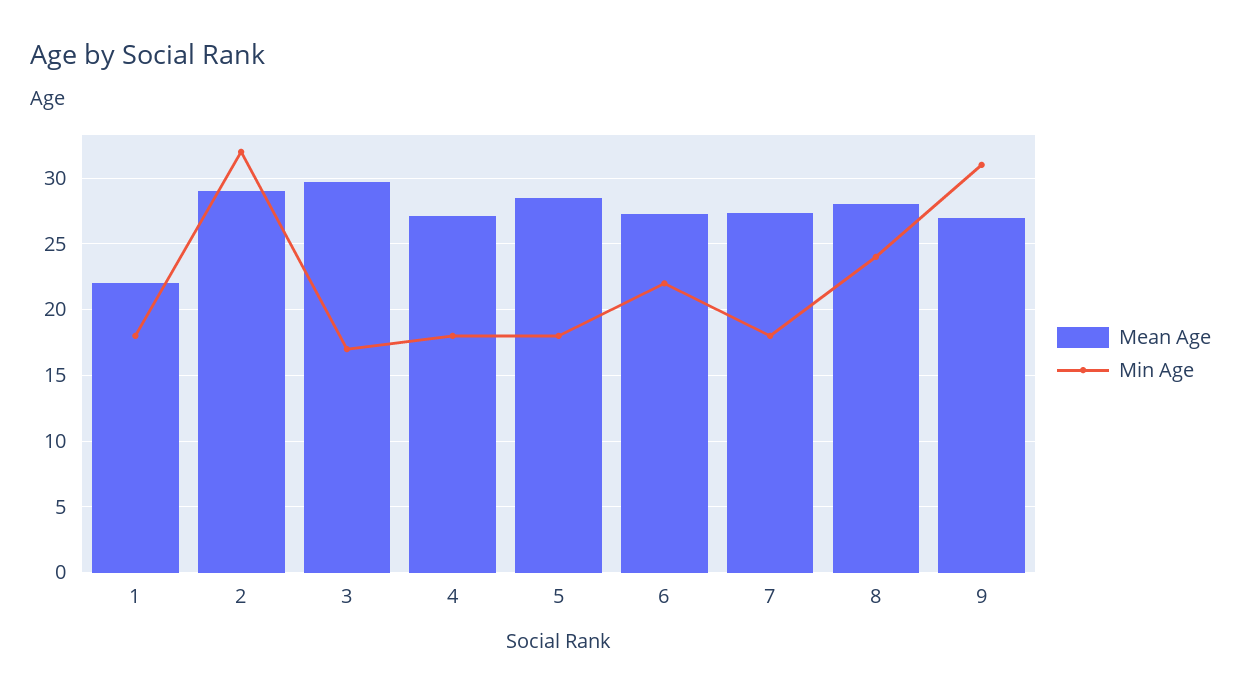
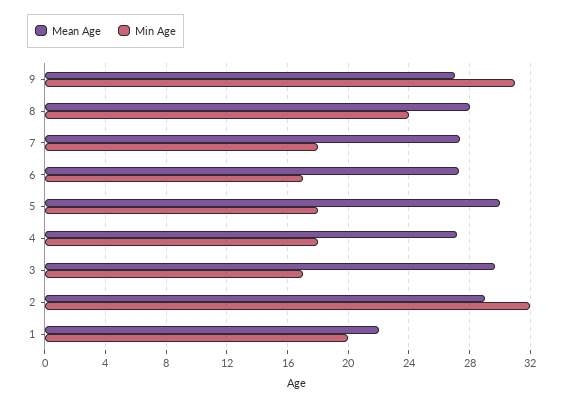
Min Age, 1: 18 -> 20
Mean Age, 5: 28.5 -> 30
Min Age, 6: 22 -> 17

